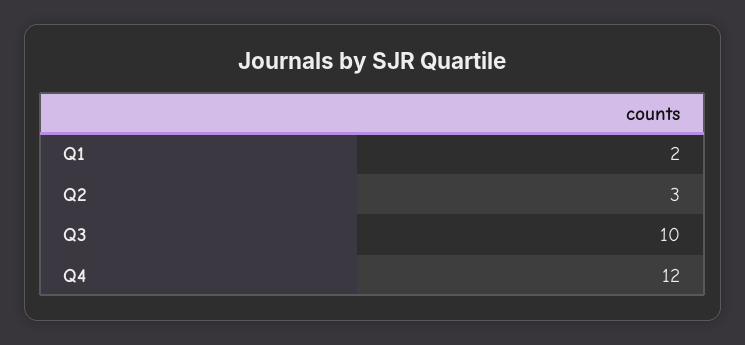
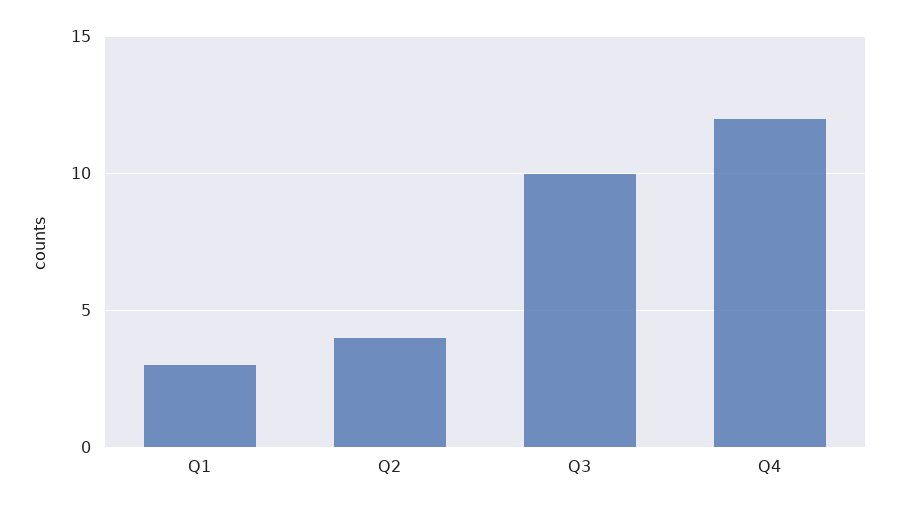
Q1: 2 -> 3
Q2: 3 -> 4

